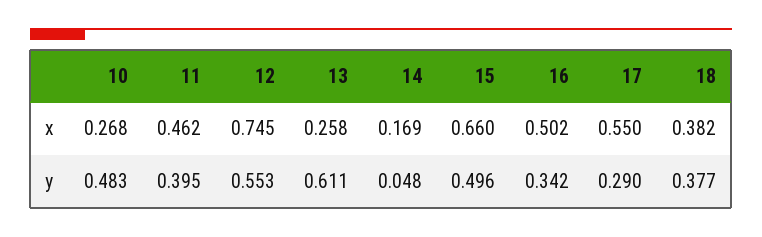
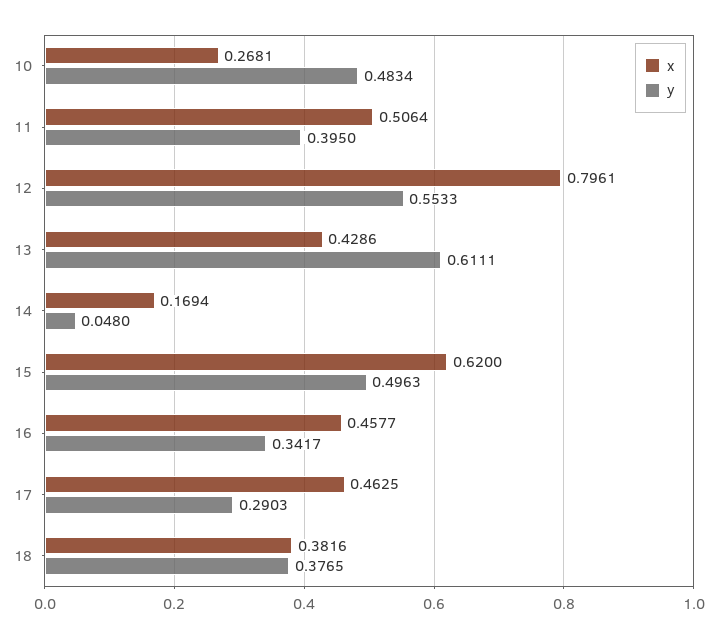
x, 11: 0.462 -> 0.5064
x, 12: 0.745 -> 0.7961
x, 13: 0.258 -> 0.4286
x, 15: 0.66 -> 0.62
x, 16: 0.502 -> 0.4577
x, 17: 0.55 -> 0.4625

